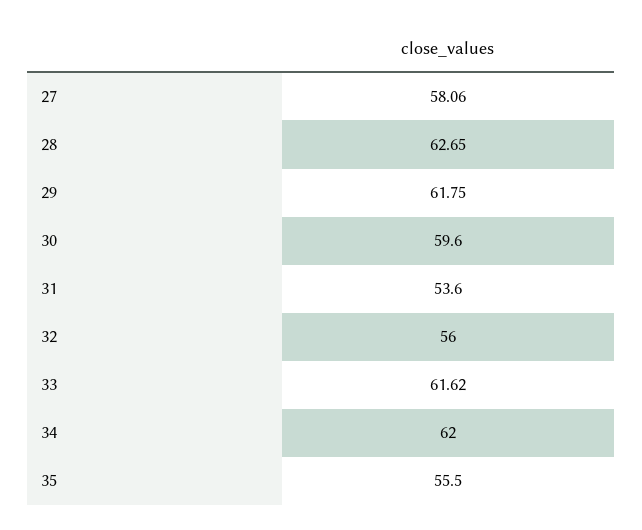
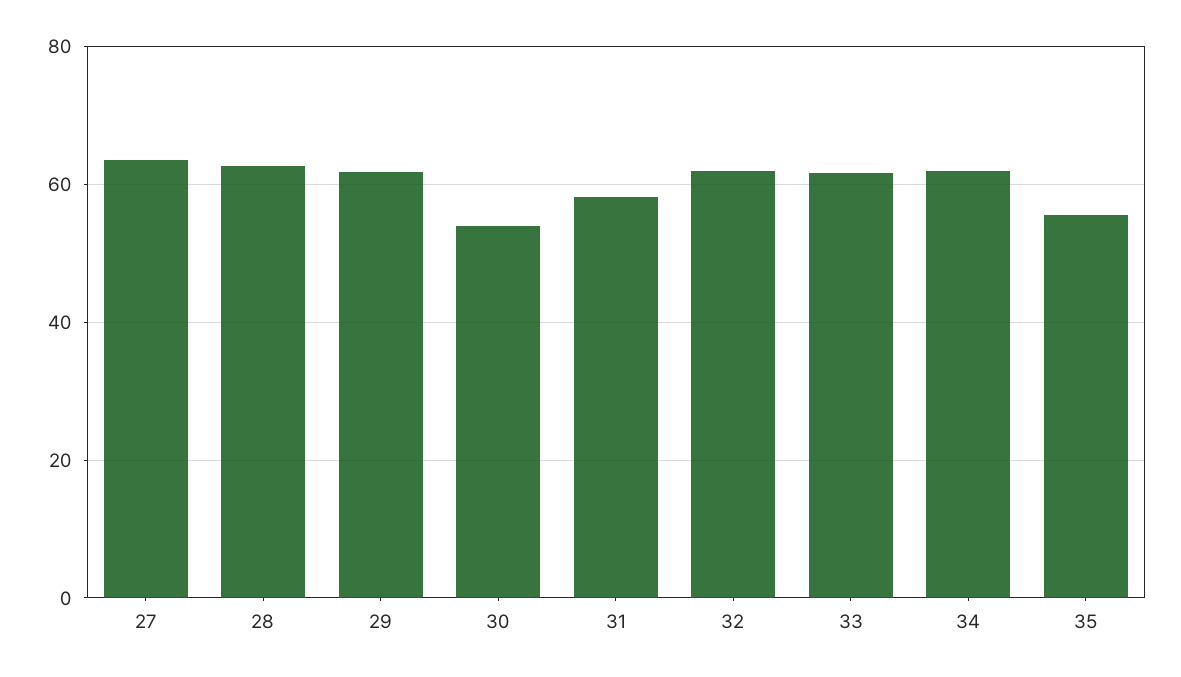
27: 58.06 -> 64
30: 59.6 -> 54
31: 53.6 -> 58
32: 56 -> 62

